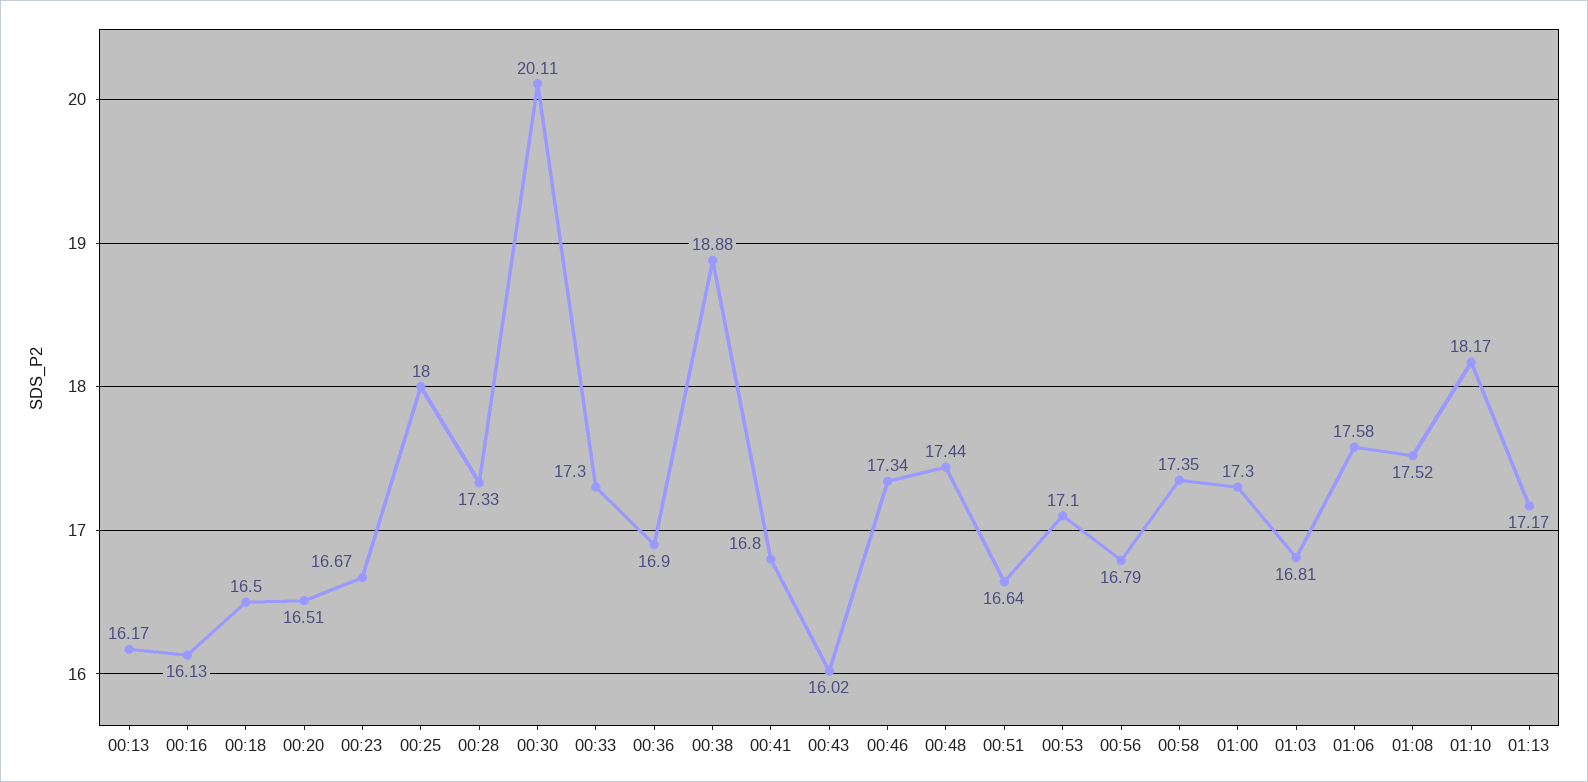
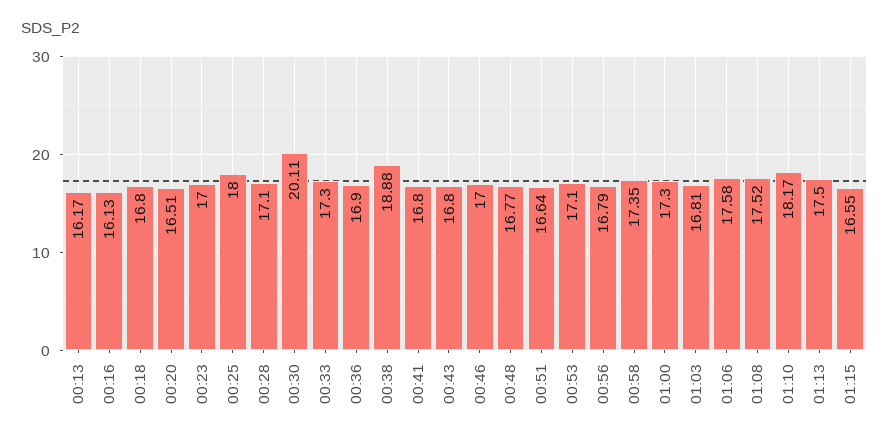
00:18: 16.5 -> 16.8
00:23: 16.67 -> 17
00:28: 17.33 -> 17.1
00:43: 16.02 -> 16.8
00:46: 17.34 -> 17
00:48: 17.44 -> 16.77
01:13: 17.17 -> 17.5
01:15: none -> 16.55

